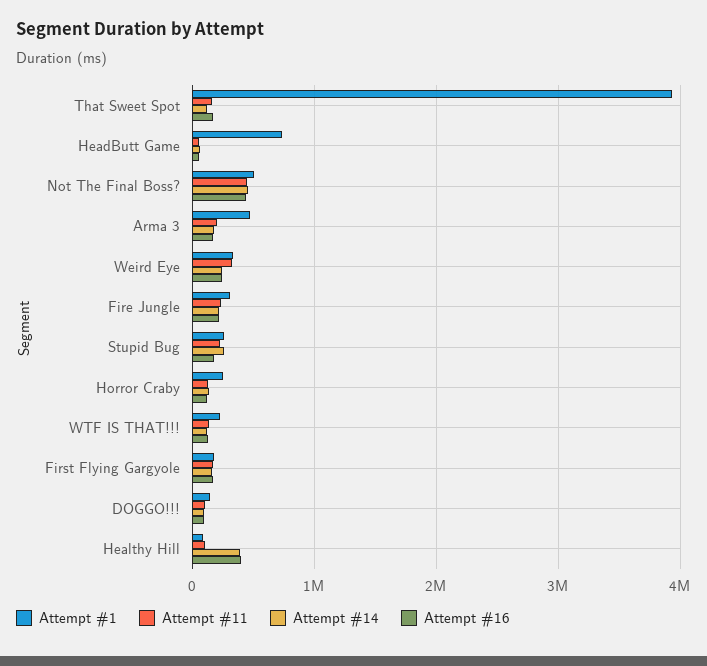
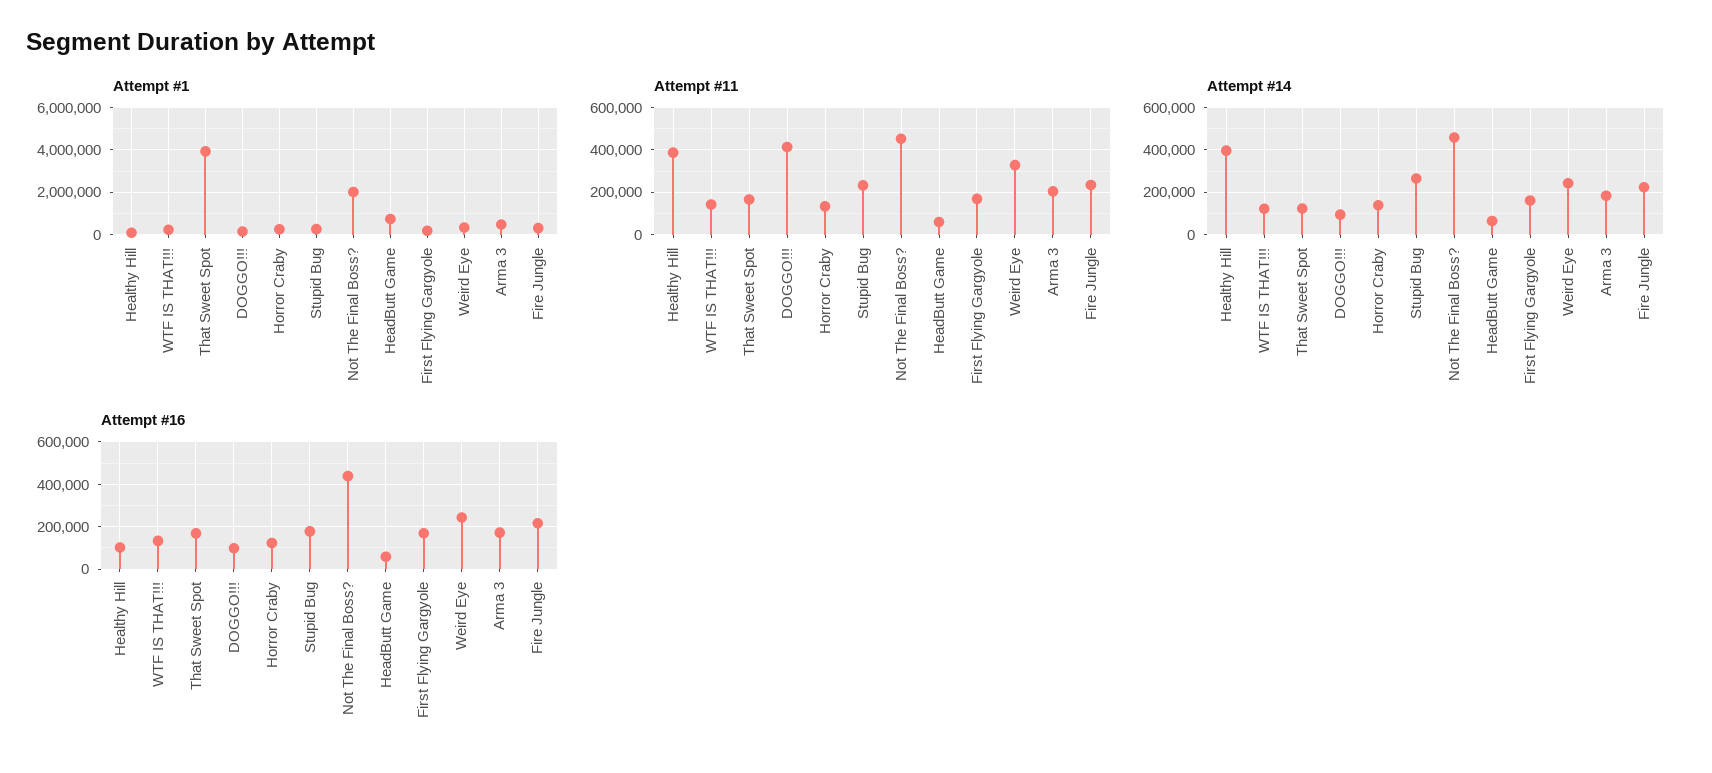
Attempt #1, Not The Final Boss?: 500000 -> 2000000
Attempt #11, DOGGO!!!: 100000 -> 400000
Attempt #11, Healthy Hill: 100000 -> 400000
Attempt #16, Healthy Hill: 400000 -> 100000

